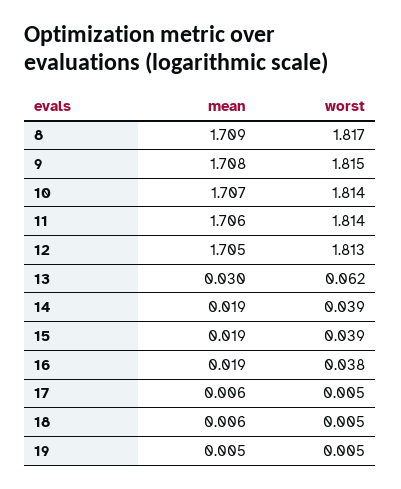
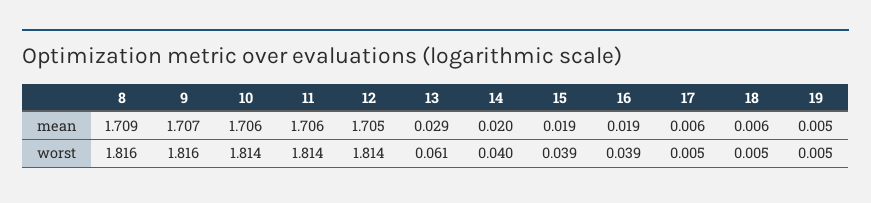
worst, 8: 1.817 -> 1.816
mean, 9: 1.708 -> 1.707
worst, 9: 1.815 -> 1.816
mean, 10: 1.707 -> 1.706
worst, 12: 1.813 -> 1.814
mean, 13: 0.03 -> 0.029
worst, 13: 0.062 -> 0.061
mean, 14: 0.019 -> 0.02
worst, 14: 0.039 -> 0.04
worst, 16: 0.038 -> 0.039

